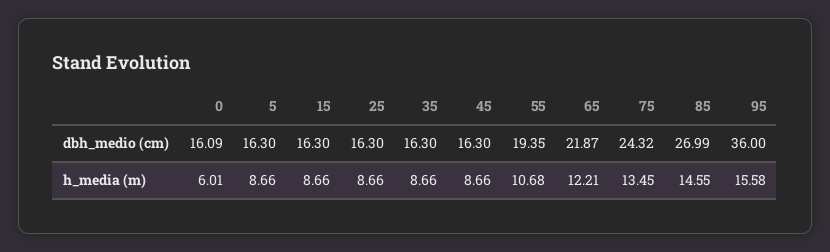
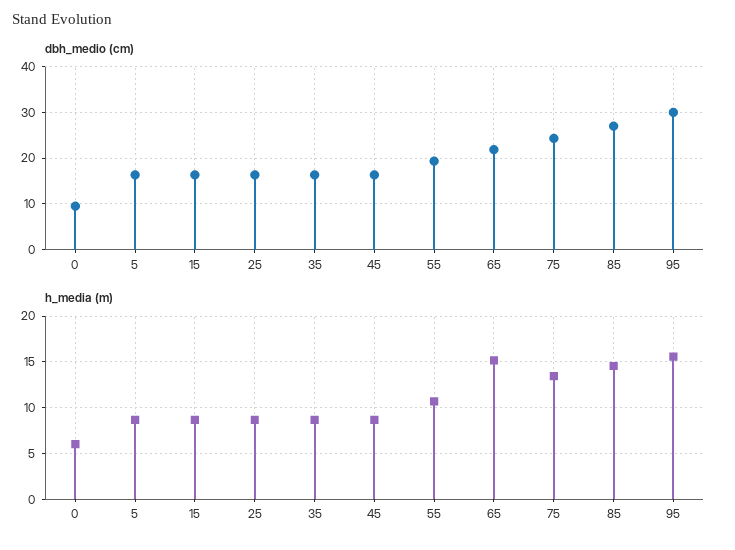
dbh_medio (cm), 0: 16.09 -> 10
dbh_medio (cm), 95: 36 -> 30
h_media (m), 65: 12.21 -> 15

